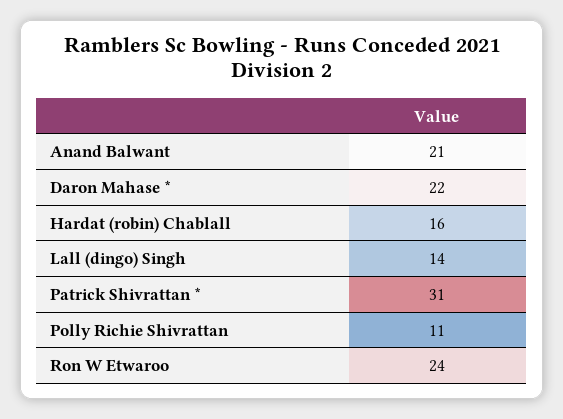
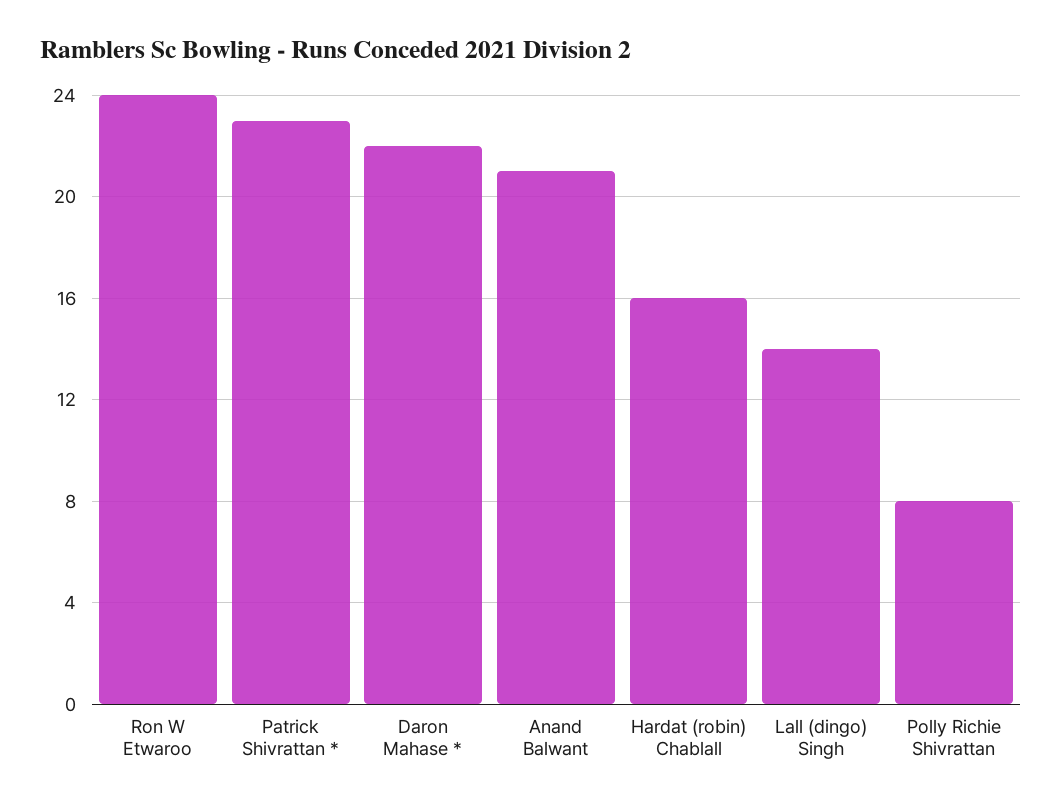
Patrick Shivrattan *: 31 -> 23
Polly Richie Shivrattan: 11 -> 8

